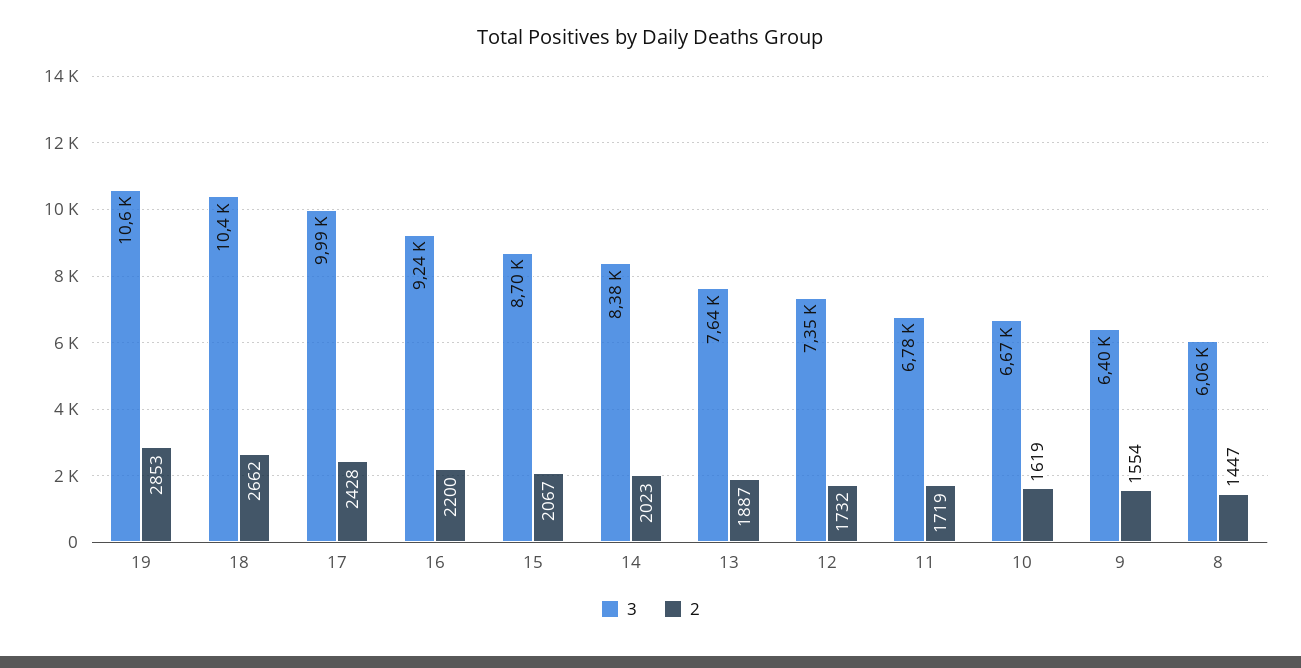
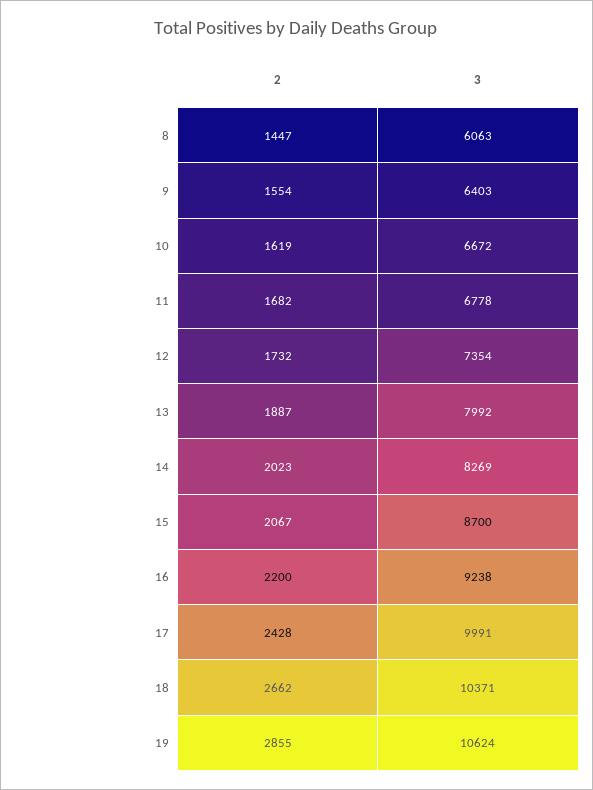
2, 19: 2853 -> 2855
3, 14: 8380 -> 8269
3, 13: 7640 -> 7992
2, 11: 1719 -> 1682

